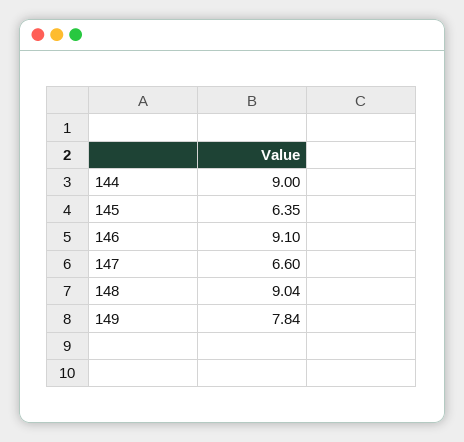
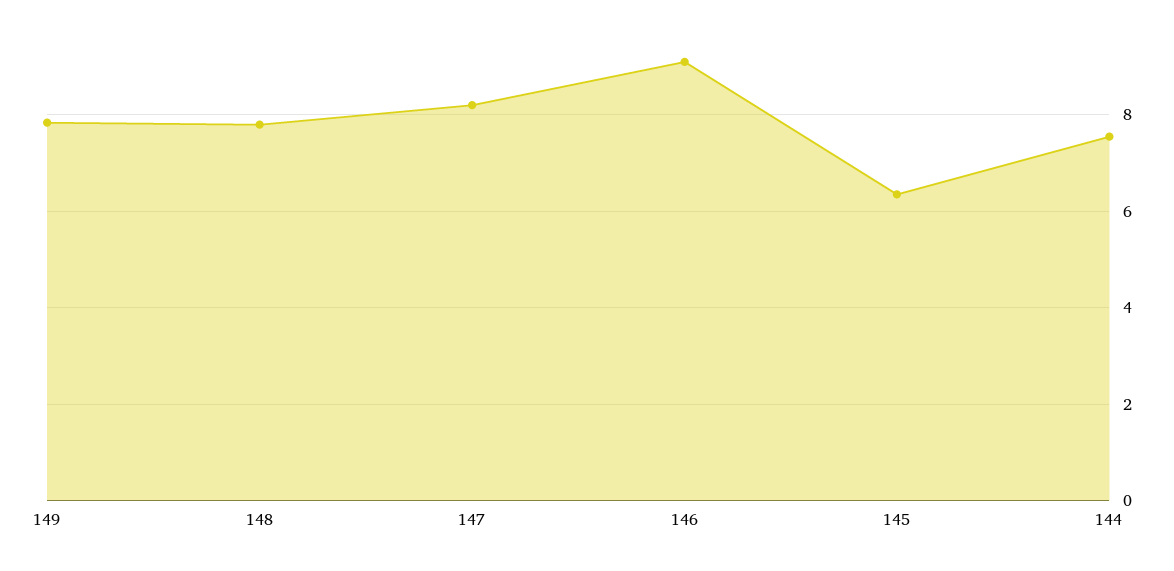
144: 9 -> 7.6
147: 6.6 -> 8.2
148: 9.04 -> 7.8

